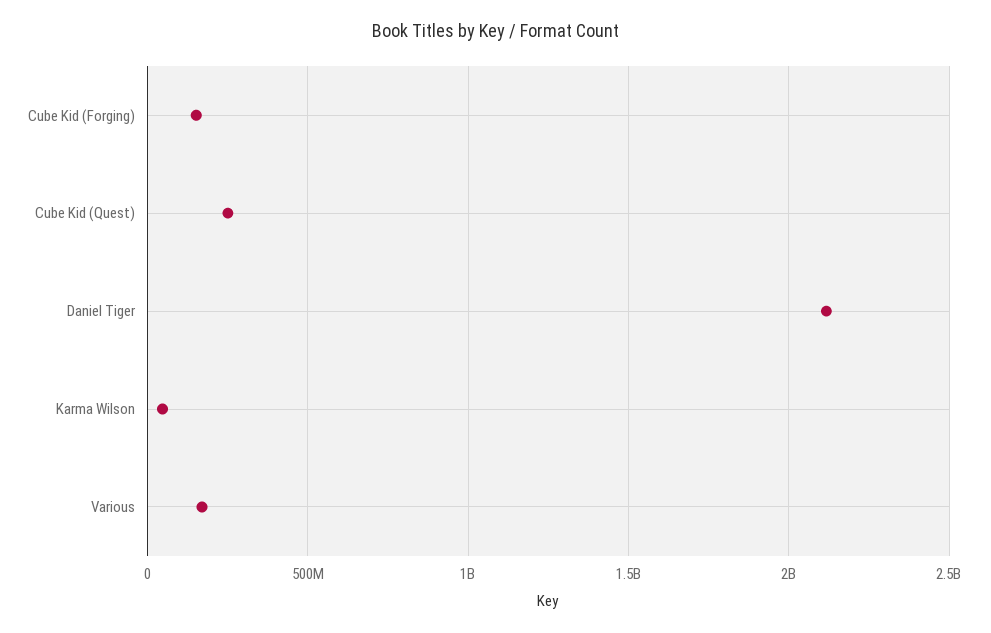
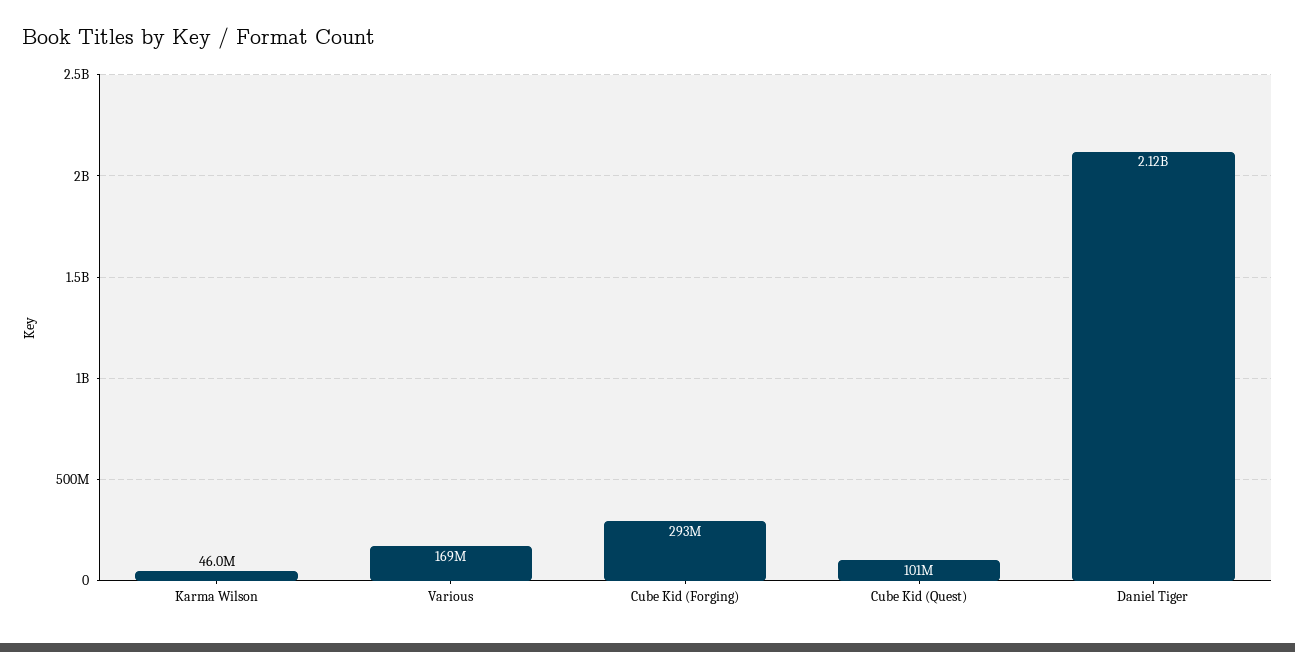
Cube Kid (Forging): 150000000 -> 293000000
Cube Kid (Quest): 250000000 -> 101000000

